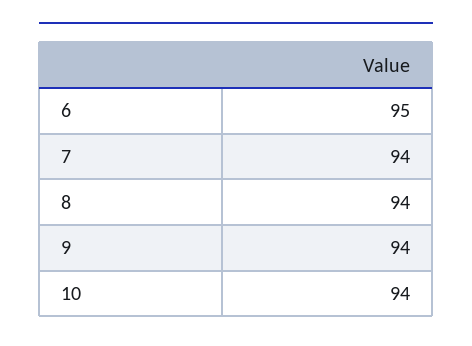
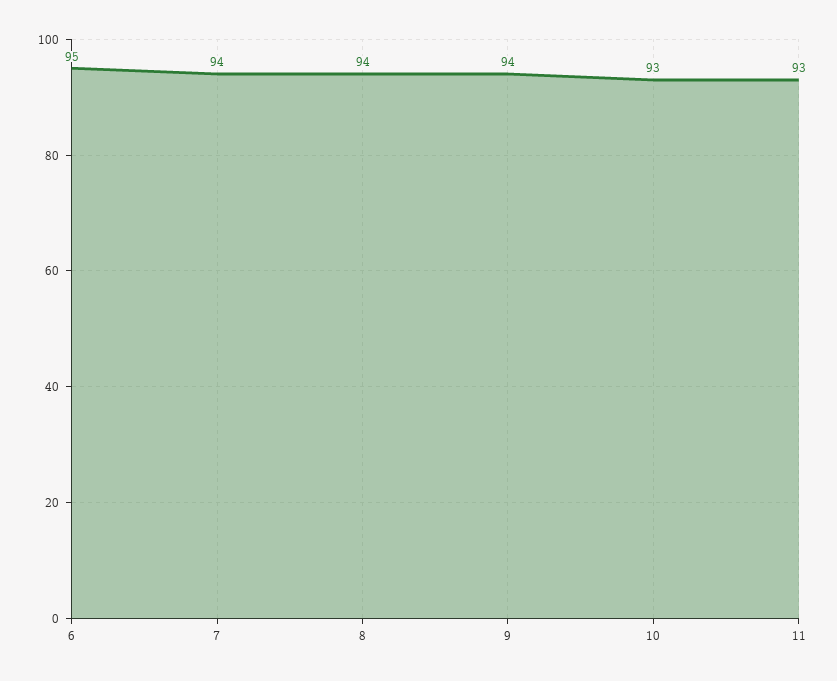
10: 94 -> 93
11: none -> 93

